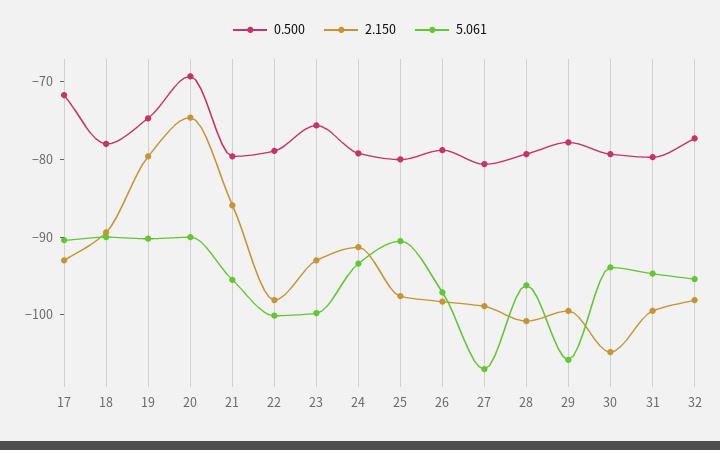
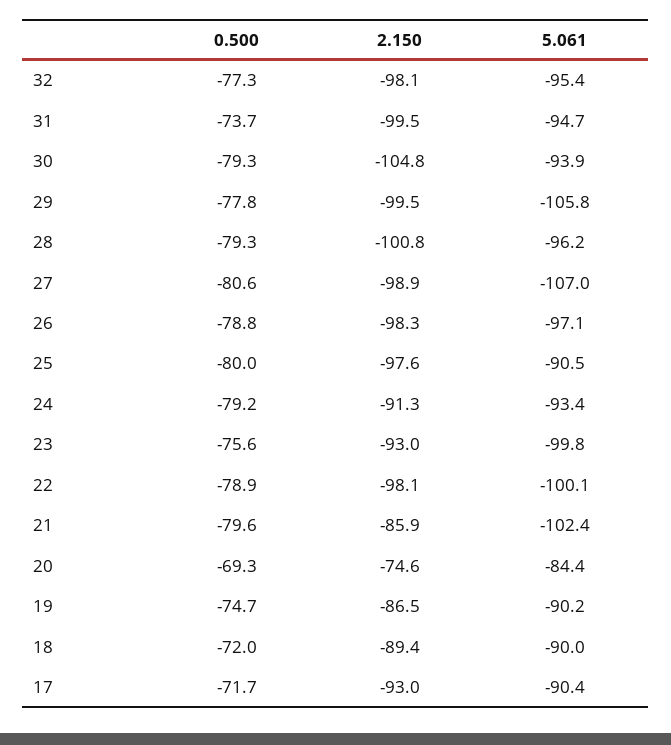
0.500, 18: -78 -> -72
2.150, 19: -80 -> -86.5
5.061, 20: -90 -> -84.4
5.061, 21: -96 -> -102.4
0.500, 31: -80 -> -73.7

